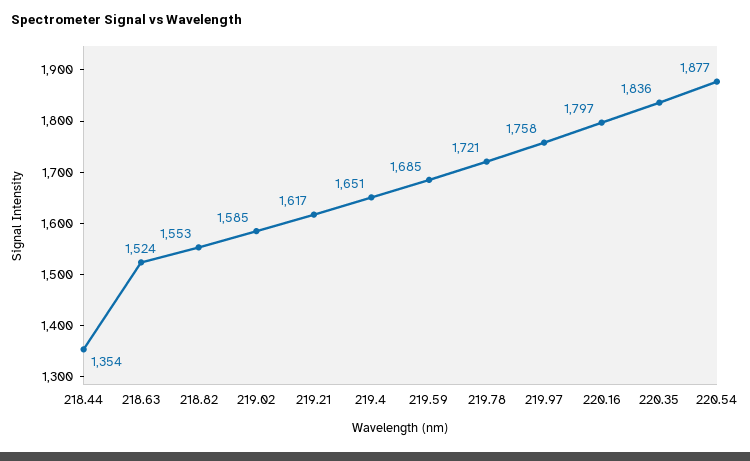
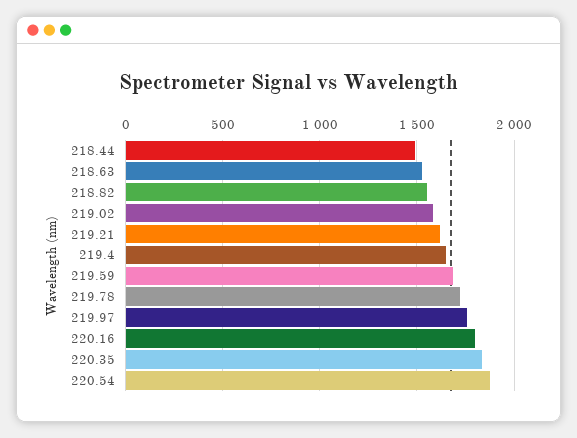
218.44: 1354 -> 1500

